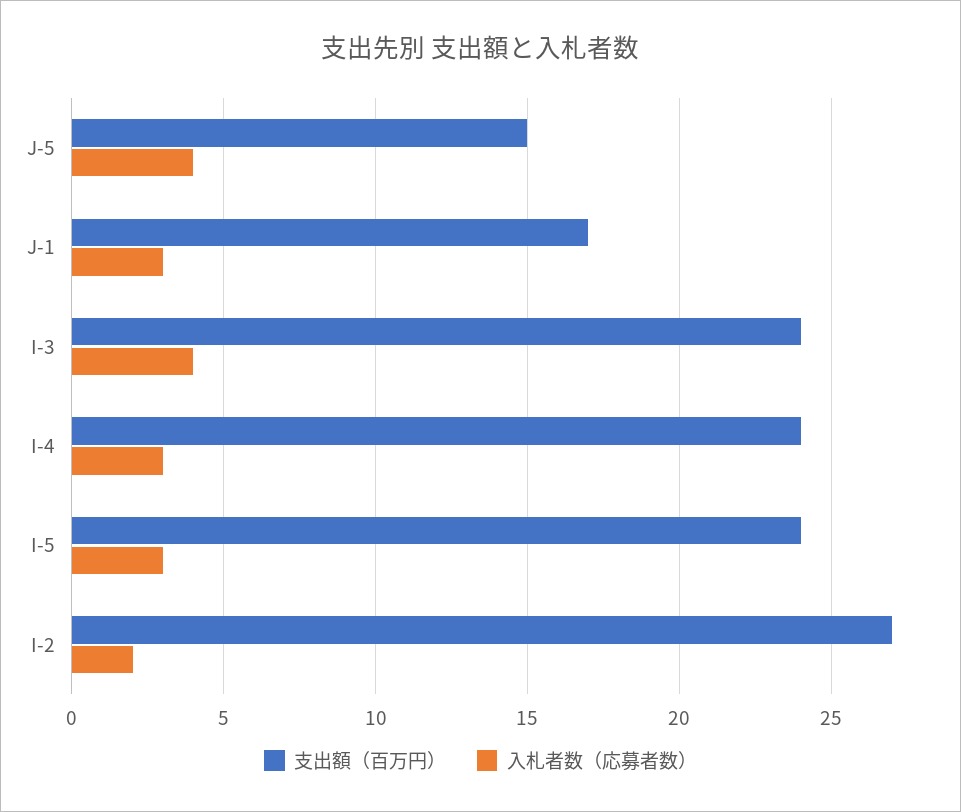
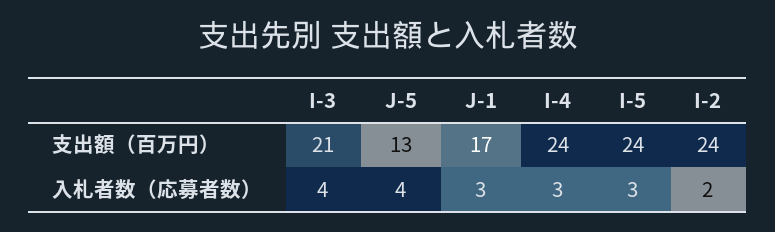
支出額（百万円）, J-5: 15 -> 13
支出額（百万円）, I-3: 24 -> 21
支出額（百万円）, I-2: 27 -> 24

